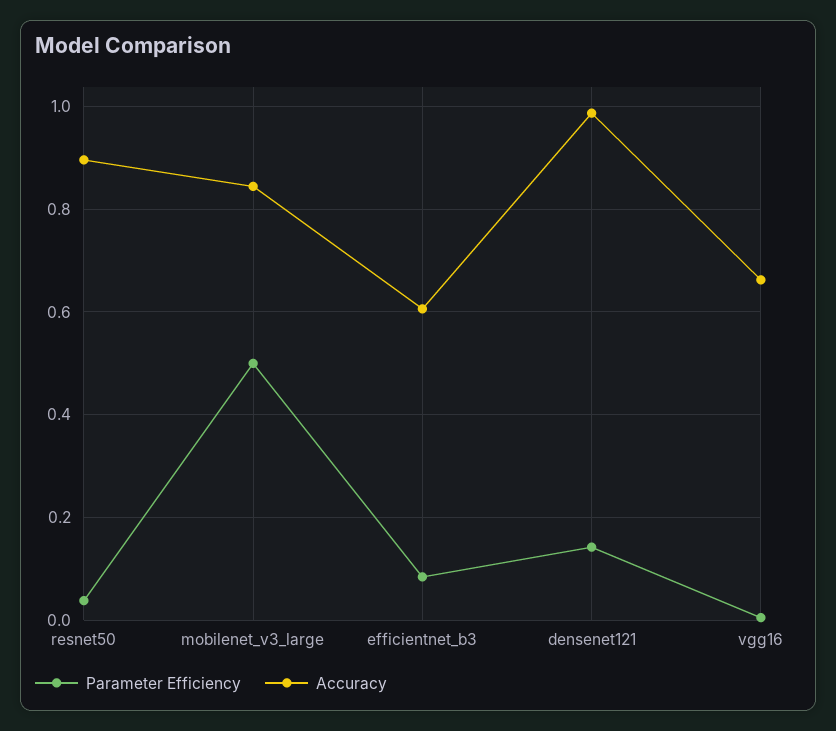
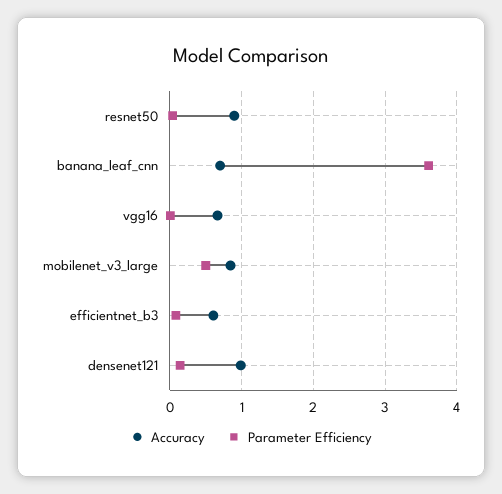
Accuracy, banana_leaf_cnn: none -> 0.7
Parameter Efficiency, banana_leaf_cnn: none -> 3.6

